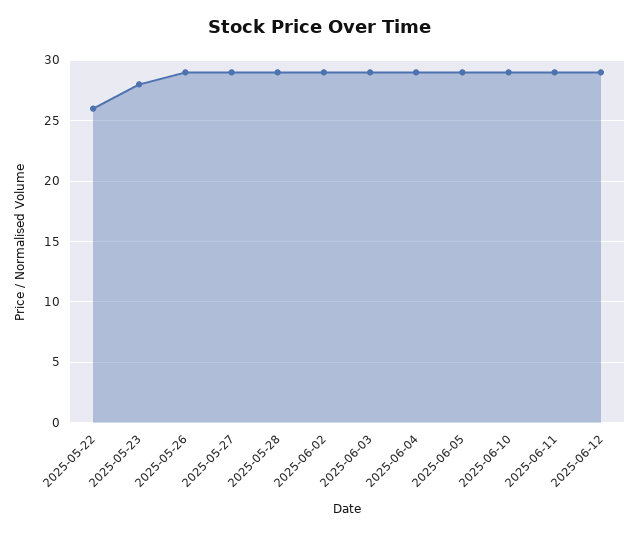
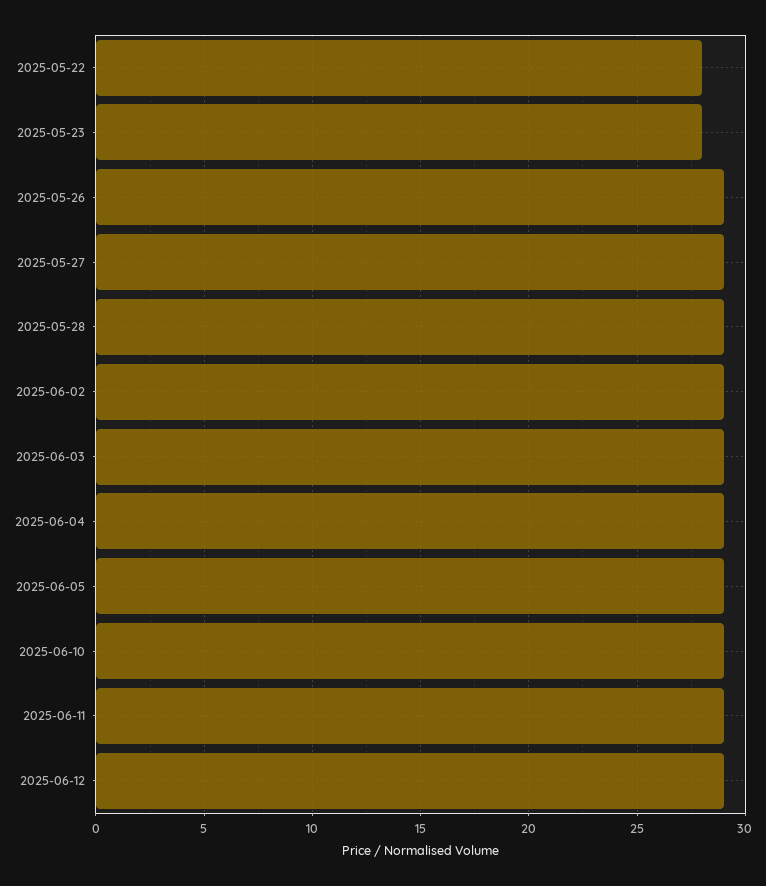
2025-05-22: 26 -> 28

